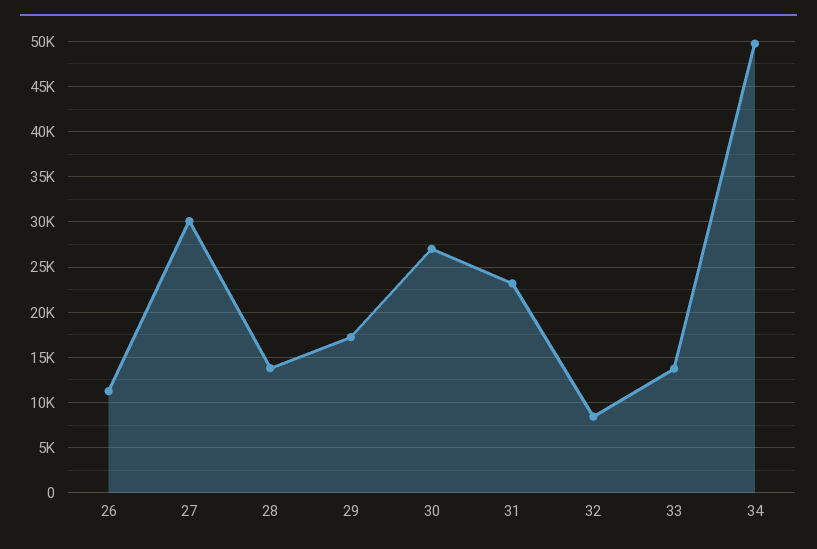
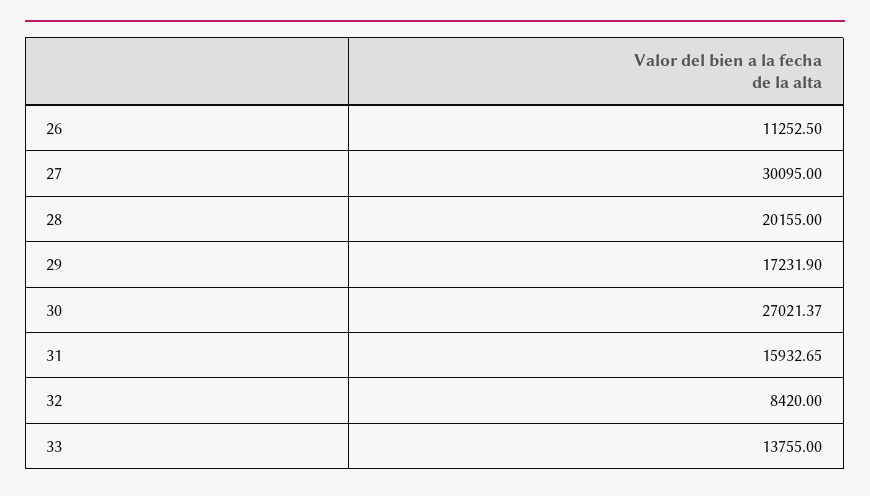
28: 14000 -> 20155
31: 23000 -> 15932.65
34: 50000 -> none

